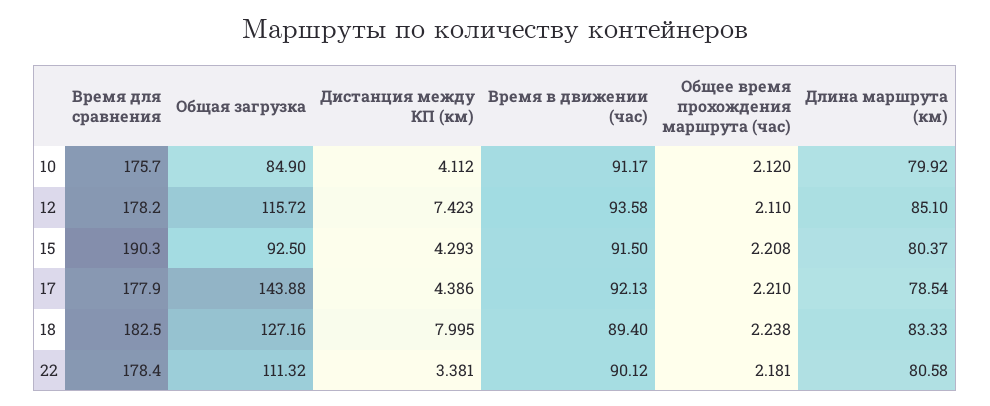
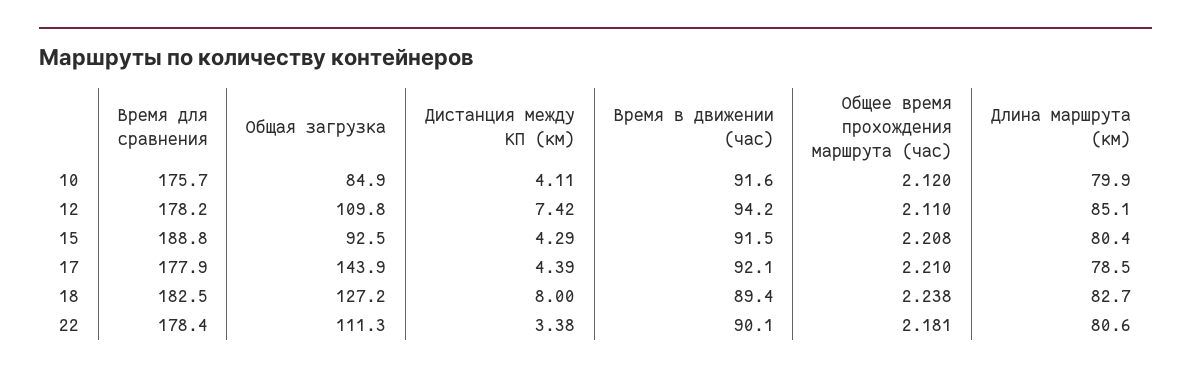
Время в движении (час), 10: 91.17 -> 91.6
Общая загрузка, 12: 115.72 -> 109.8
Время в движении (час), 12: 93.58 -> 94.2
Время для сравнения, 15: 190.3 -> 188.8
Длина маршрута (км), 18: 83.33 -> 82.7

